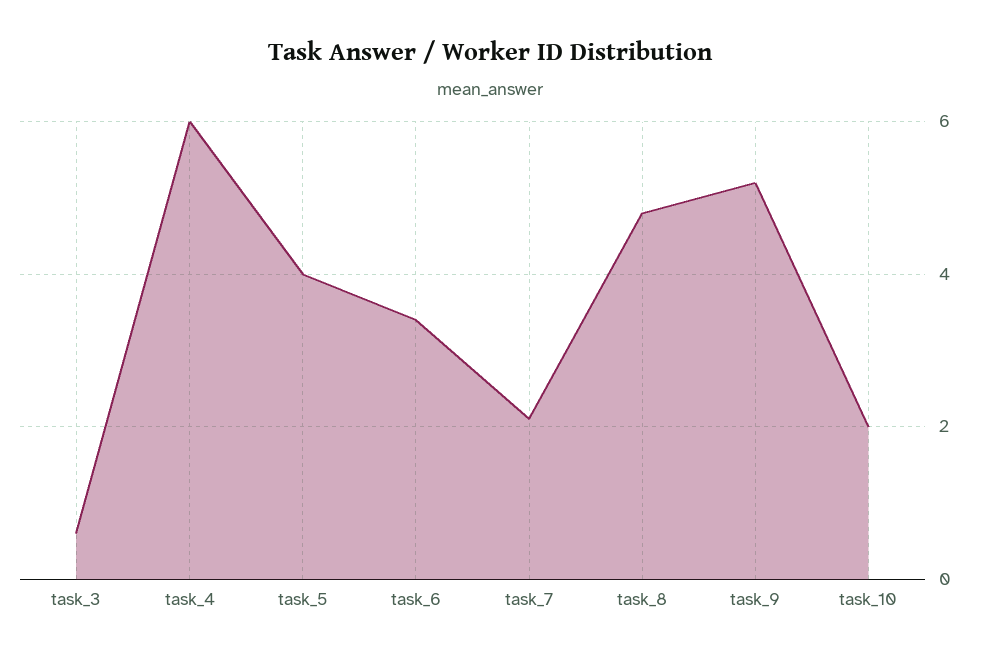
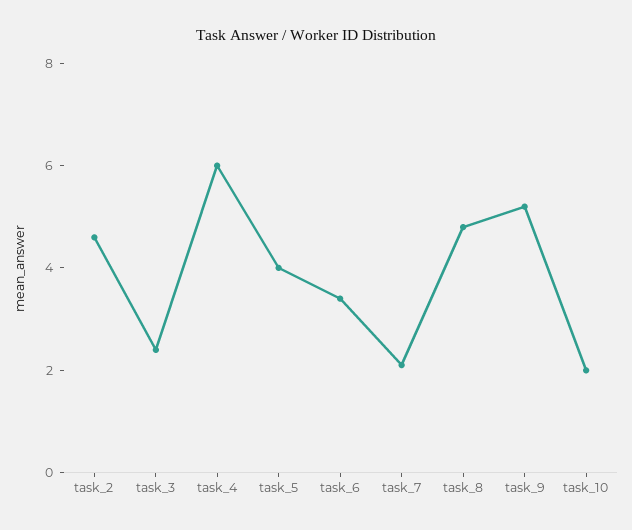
task_3: 0.5 -> 2.5
task_2: none -> 4.5

